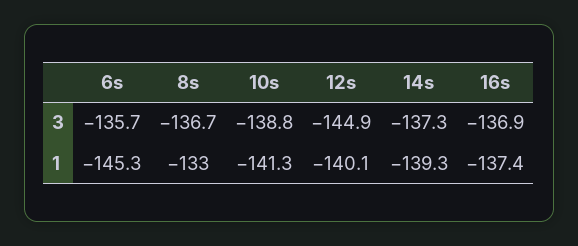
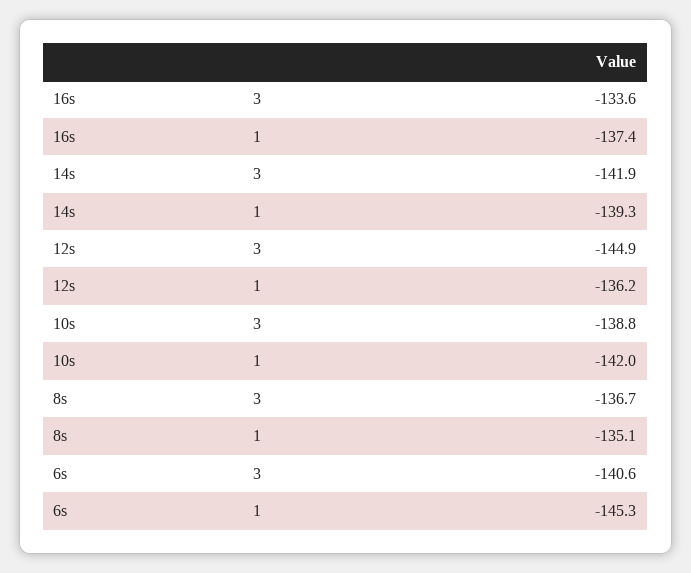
6s, 3: -135.7 -> -140.6
14s, 3: -137.3 -> -141.9
16s, 3: -136.9 -> -133.6
8s, 1: -133 -> -135.1
10s, 1: -141.3 -> -142
12s, 1: -140.1 -> -136.2

